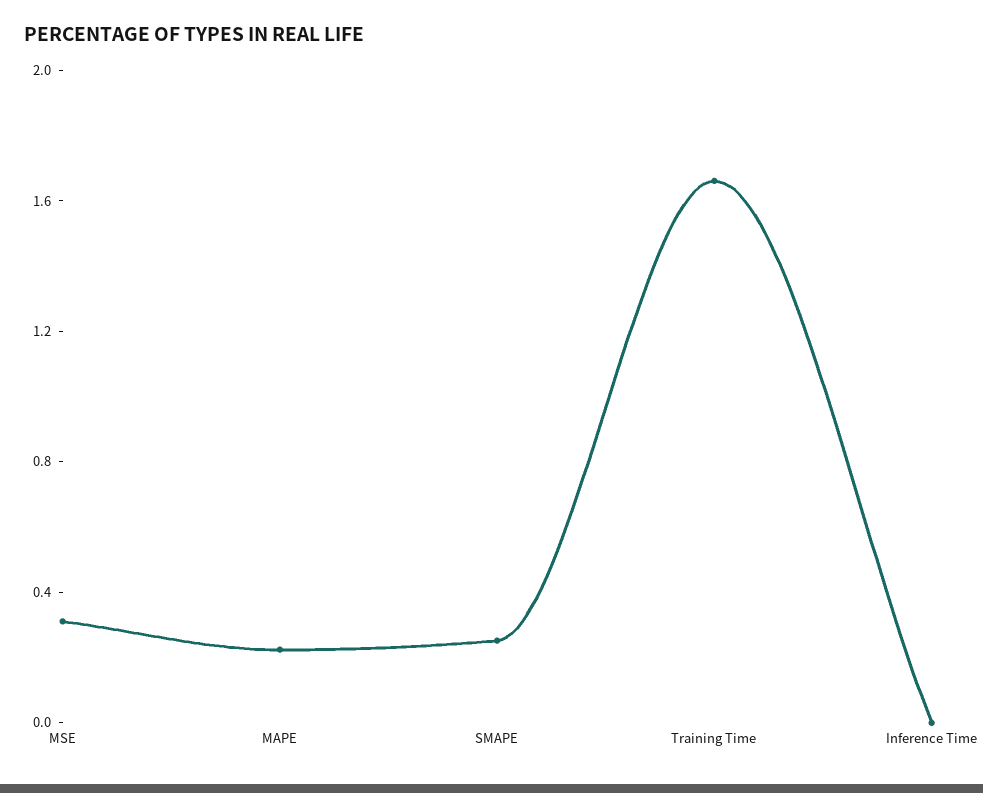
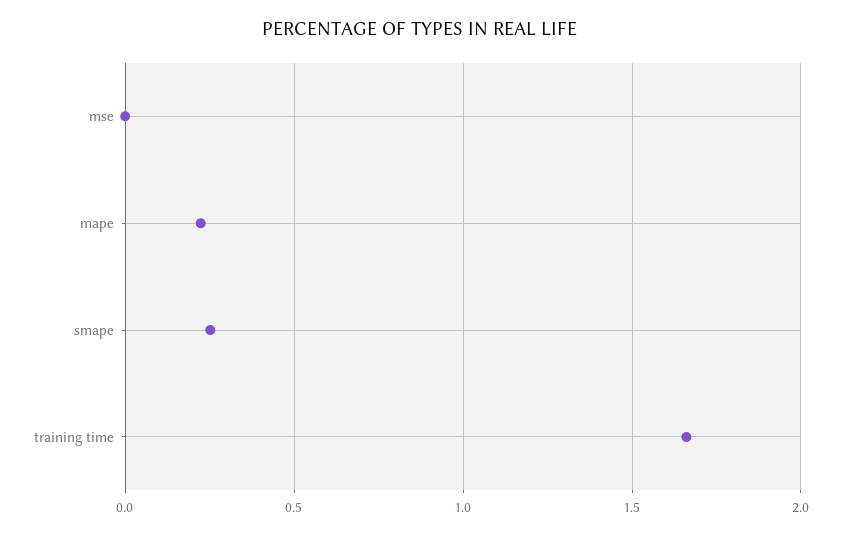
MSE: 0.3 -> 0
Inference Time: 0 -> none

